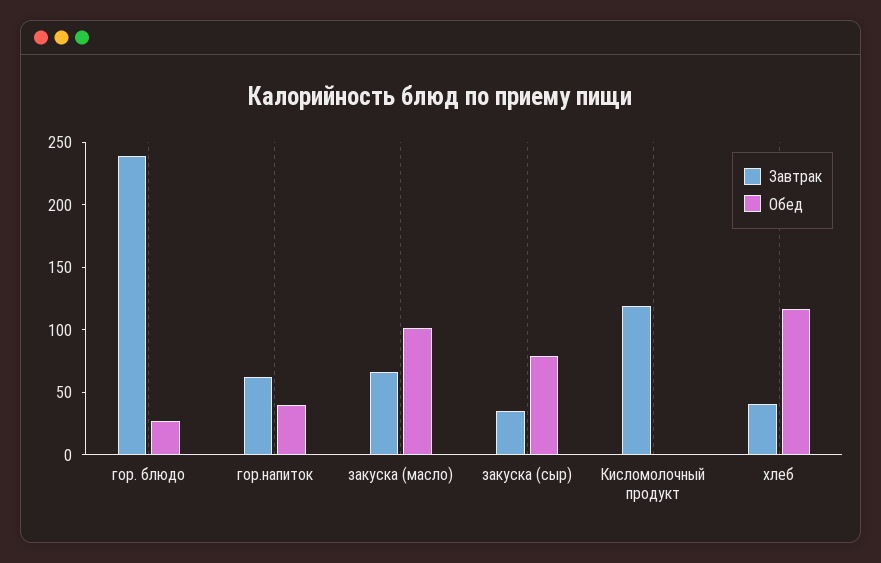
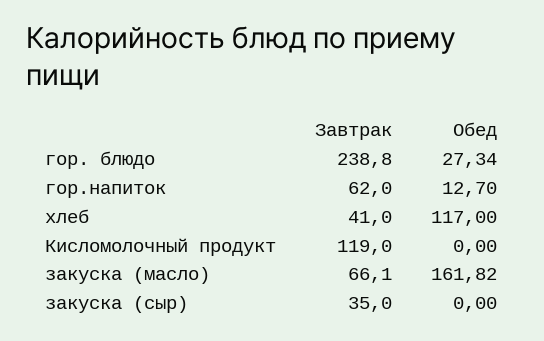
Обед, гор.напиток: 40 -> 12.7
Обед, закуска (масло): 100 -> 161.82
Обед, закуска (сыр): 80 -> 0

